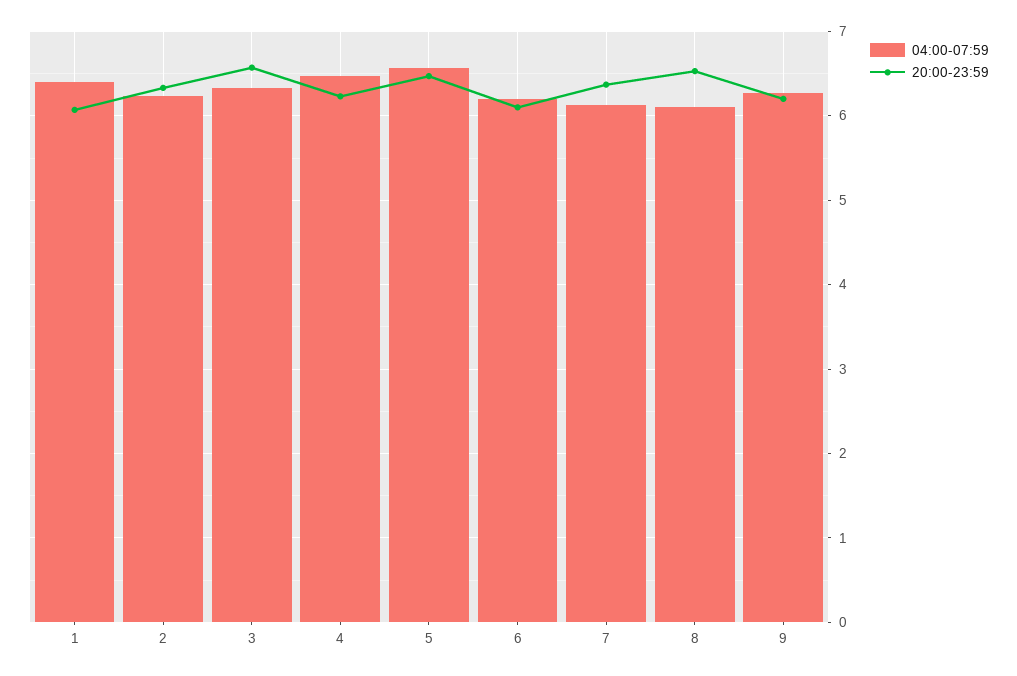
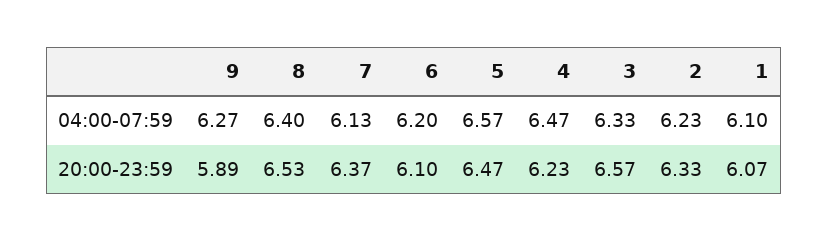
04:00-07:59, 1: 6.4 -> 6.1
04:00-07:59, 8: 6.1 -> 6.4
20:00-23:59, 9: 6.2 -> 5.89

